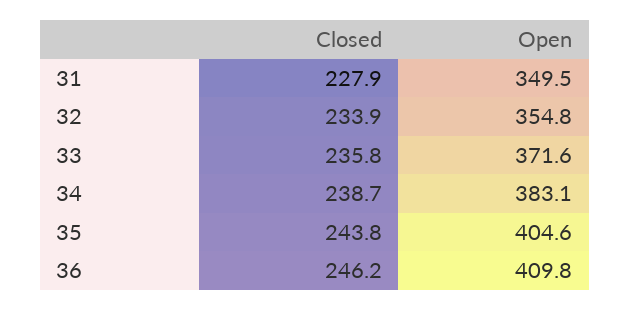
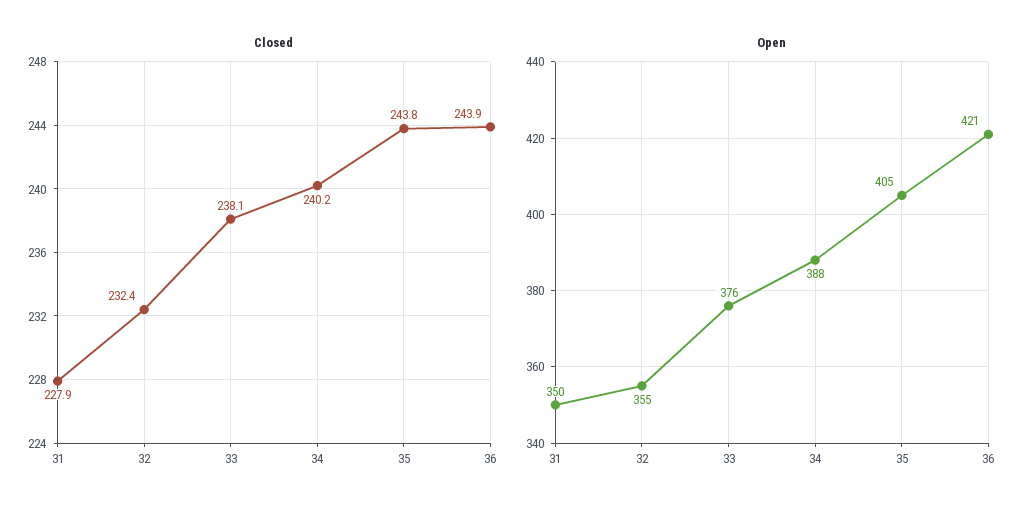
Closed, 32: 233.9 -> 232.4
Closed, 33: 235.8 -> 238.1
Open, 33: 371.6 -> 376
Closed, 34: 238.7 -> 240.2
Open, 34: 383.1 -> 388
Closed, 36: 246.2 -> 243.9
Open, 36: 409.8 -> 421

